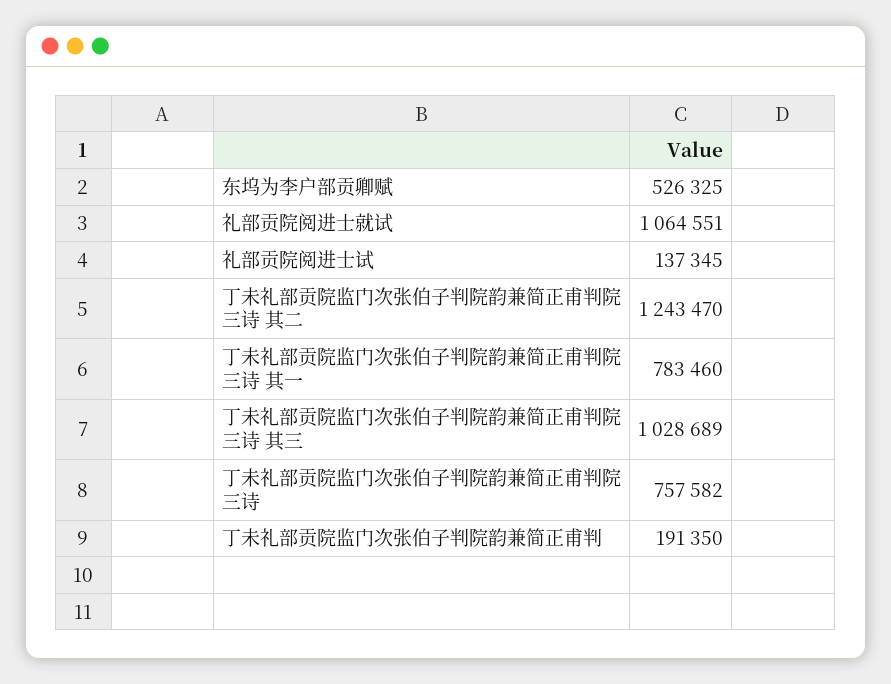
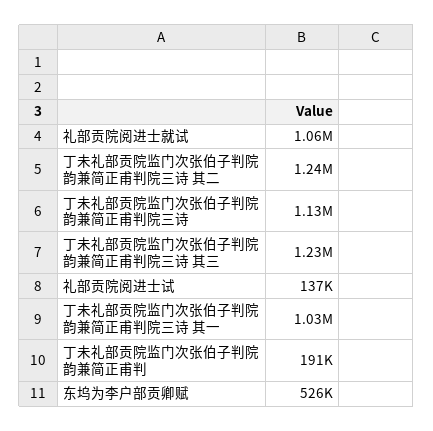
丁未礼部贡院监门次张伯子判院韵兼简正甫判院三诗 其一: 783460 -> 1030000
丁未礼部贡院监门次张伯子判院韵兼简正甫判院三诗 其三: 1028689 -> 1230000
丁未礼部贡院监门次张伯子判院韵兼简正甫判院三诗: 757582 -> 1130000

